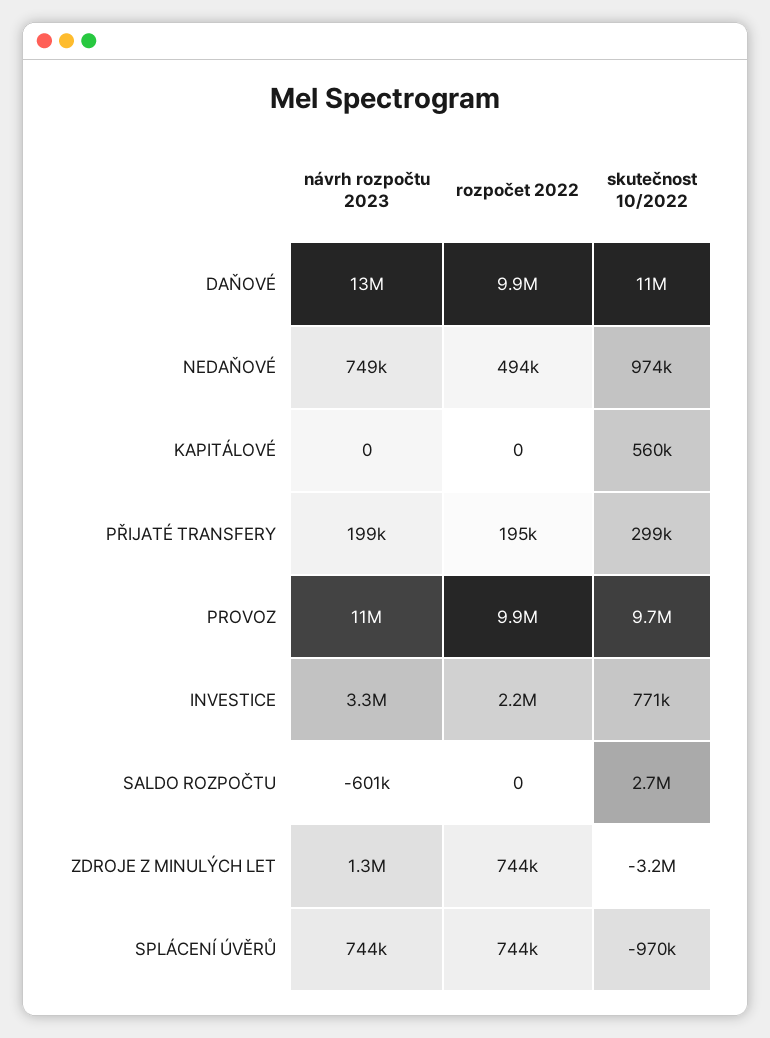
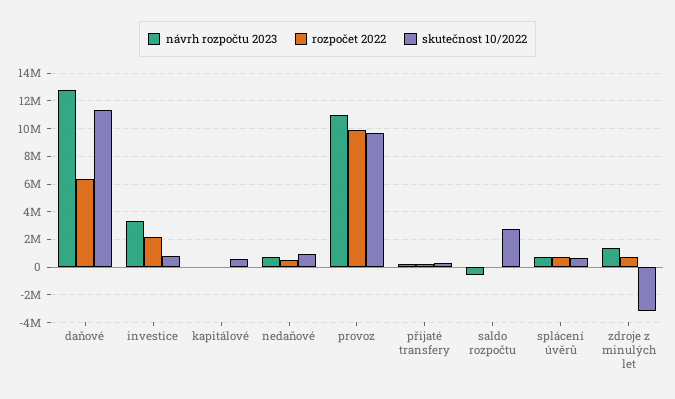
rozpočet 2022, DAŇOVÉ: 9900000 -> 6500000
skutečnost 10/2022, SPLÁCENÍ ÚVĚRŮ: -970000 -> 500000

